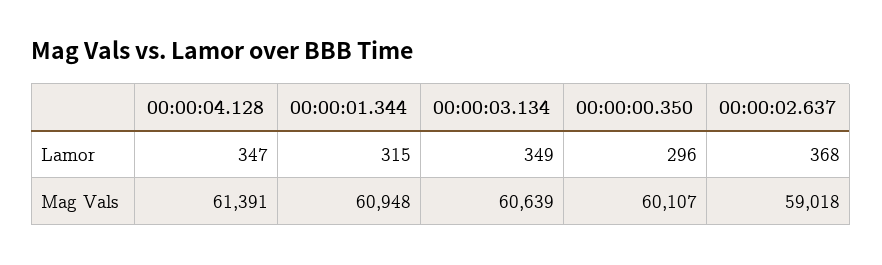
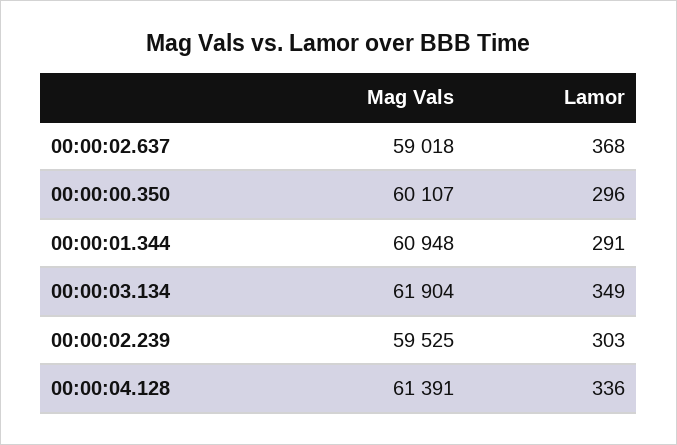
00:00:04.128, Lamor: 347 -> 336
00:00:01.344, Lamor: 315 -> 291
00:00:03.134, Mag Vals: 60639 -> 61904
00:00:02.239, Mag Vals: none -> 59525
00:00:02.239, Lamor: none -> 303

